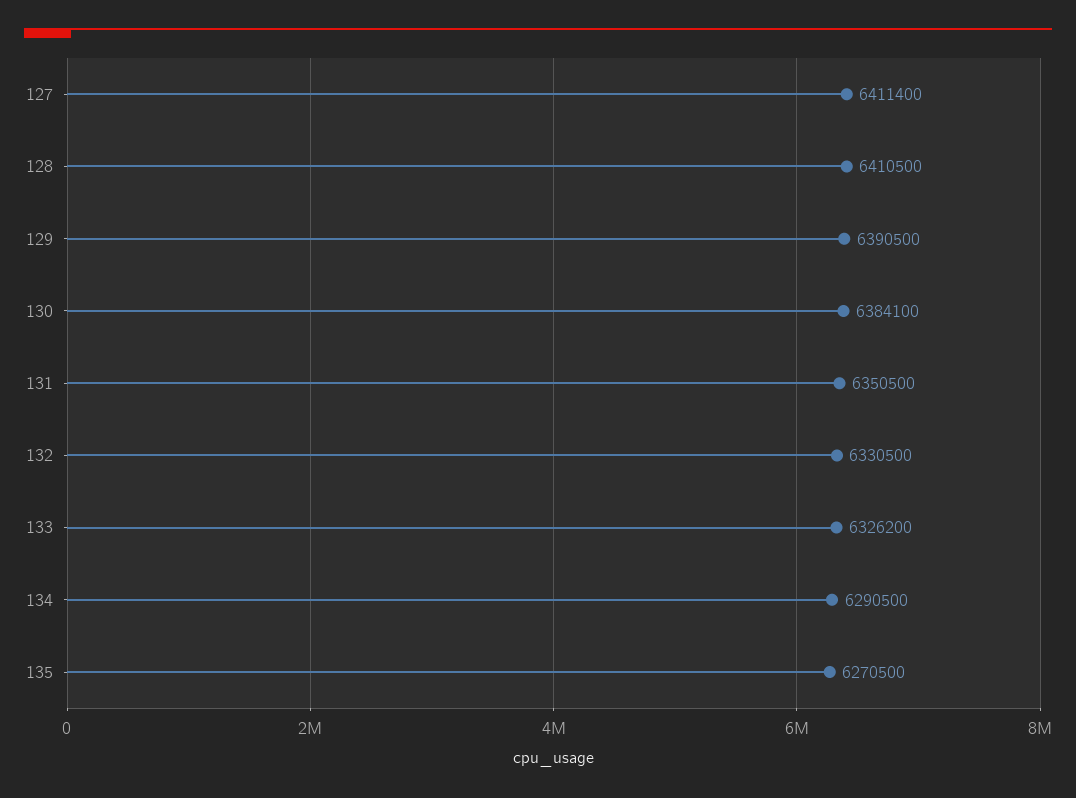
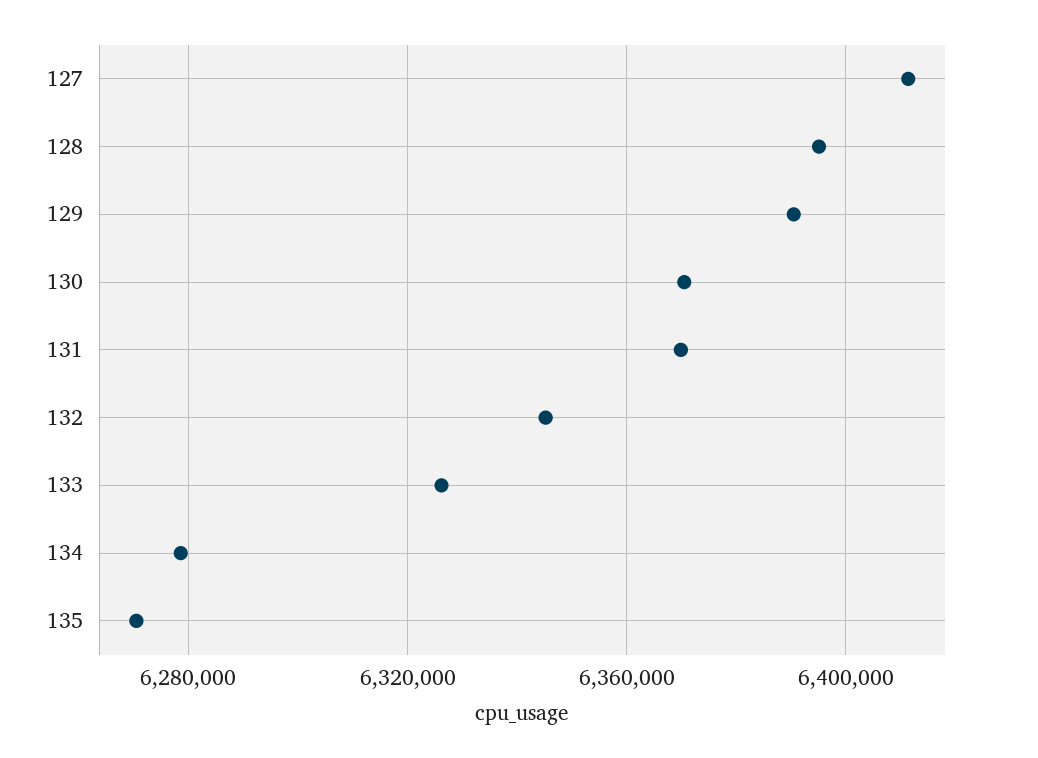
128: 6410500 -> 6395000
130: 6384100 -> 6370000
131: 6350500 -> 6370000
132: 6330500 -> 6345000
134: 6290500 -> 6280000

